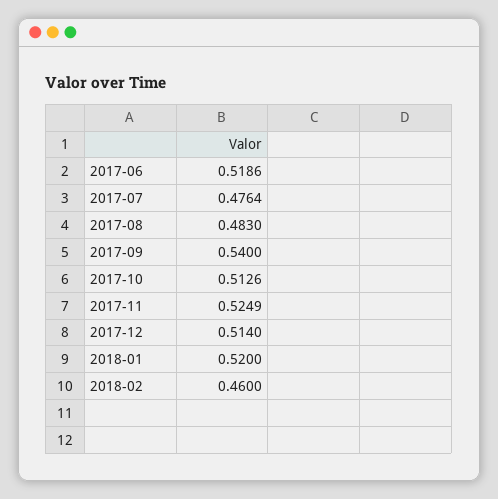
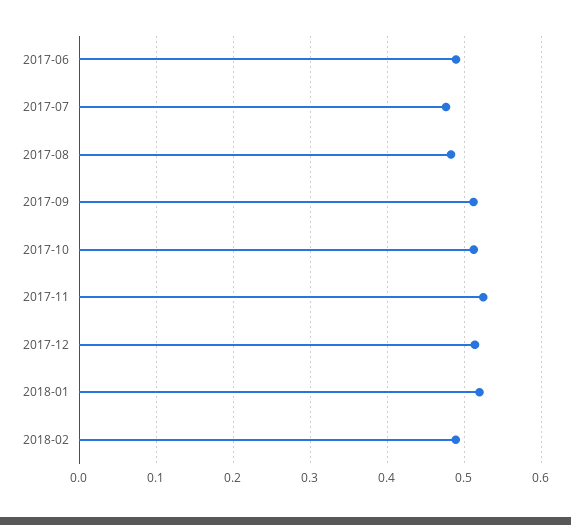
2017-06: 0.5186 -> 0.49
2017-09: 0.54 -> 0.51
2018-02: 0.46 -> 0.49

